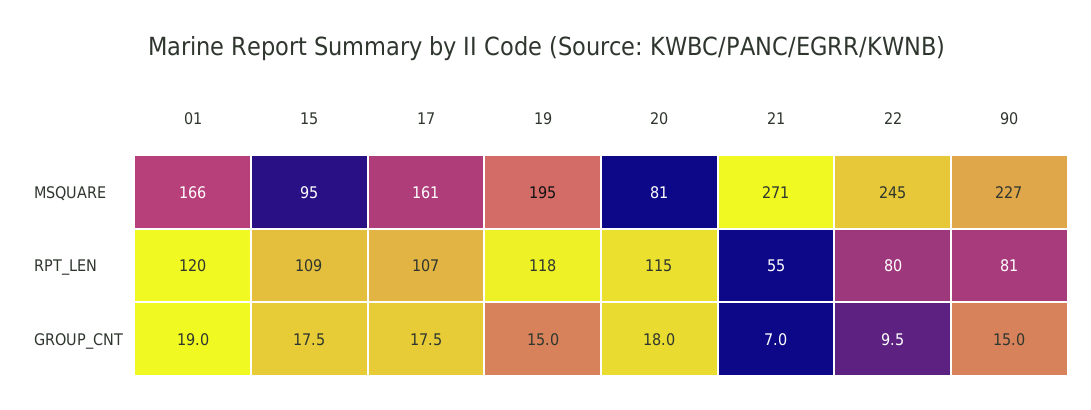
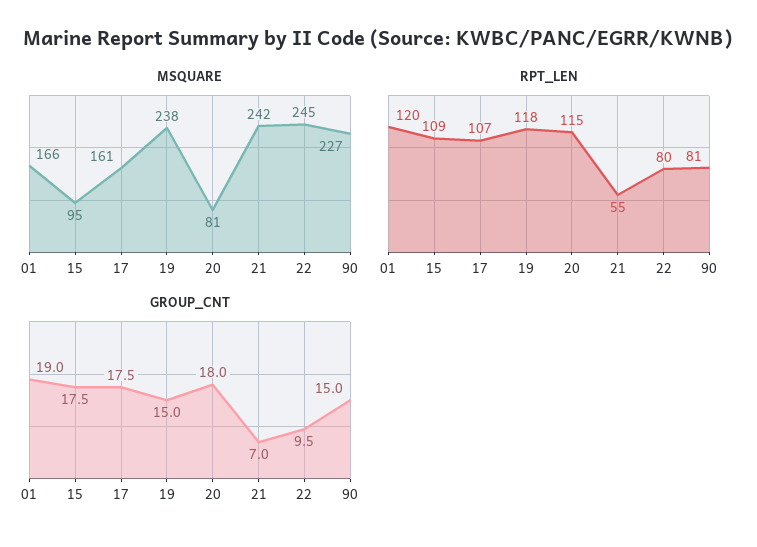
MSQUARE, 19: 195 -> 238
MSQUARE, 21: 271 -> 242

